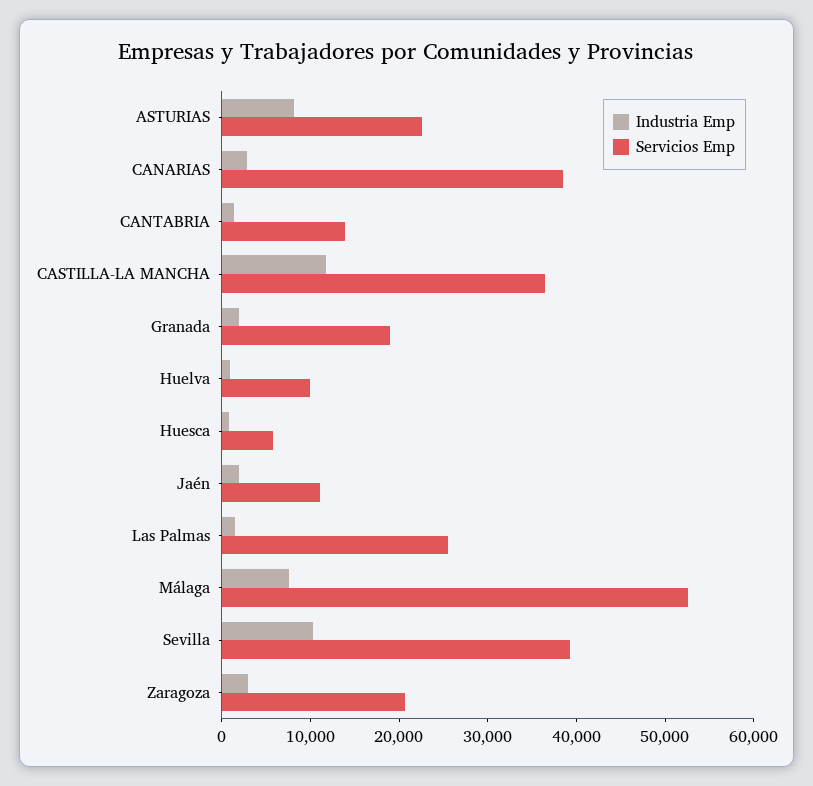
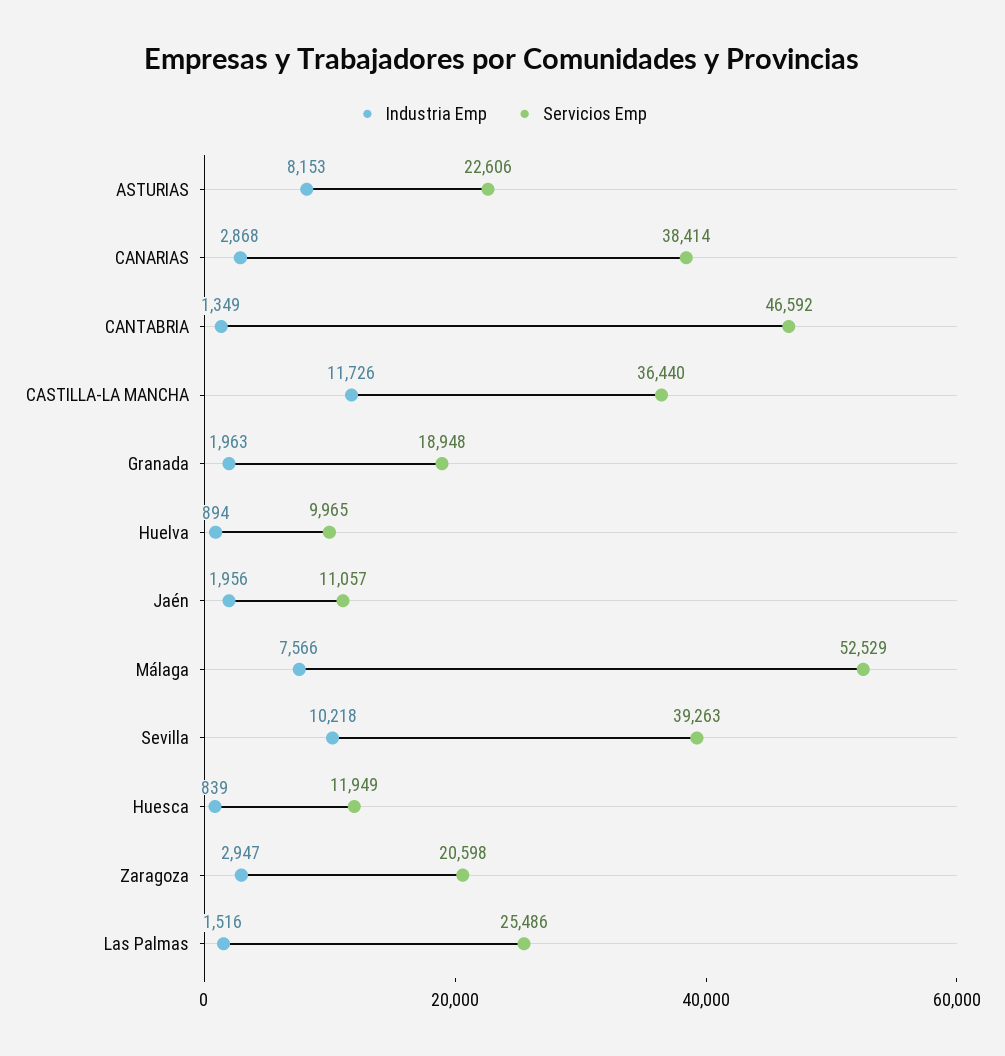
Servicios Emp, CANTABRIA: 14000 -> 46592
Servicios Emp, Huesca: 6000 -> 11949

